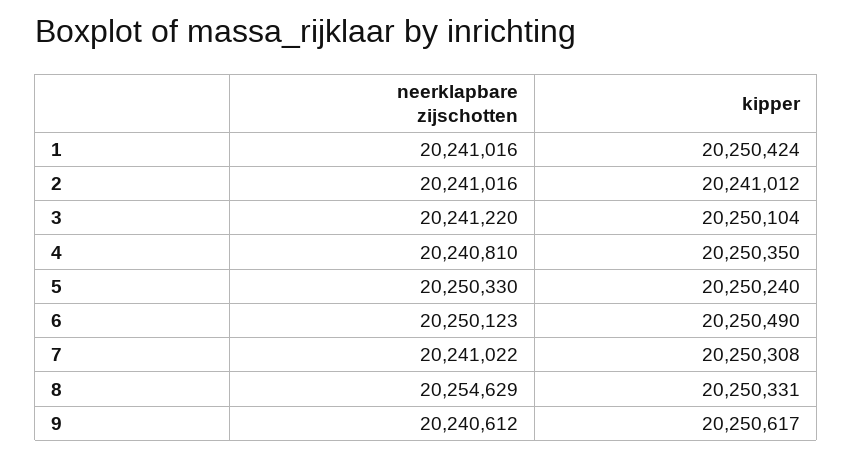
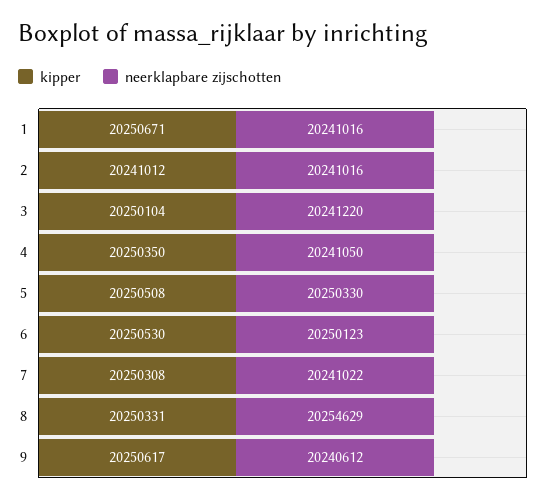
kipper, 1: 20250424 -> 20250671
neerklapbare zijschotten, 4: 20240810 -> 20241050
kipper, 5: 20250240 -> 20250508
kipper, 6: 20250490 -> 20250530

